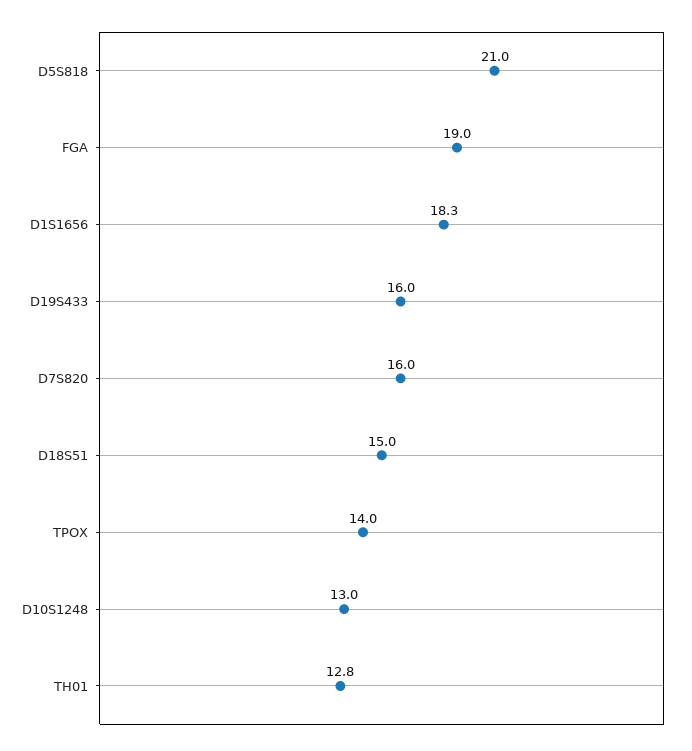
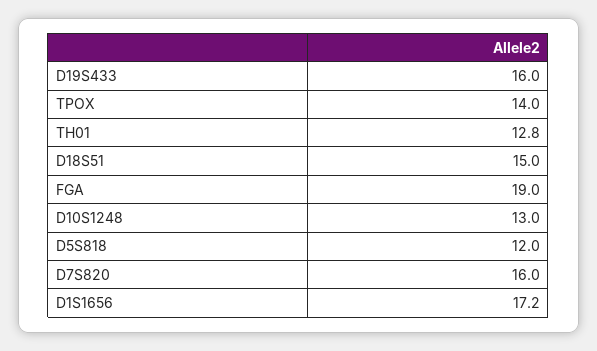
D5S818: 21 -> 12
D1S1656: 18.3 -> 17.2

